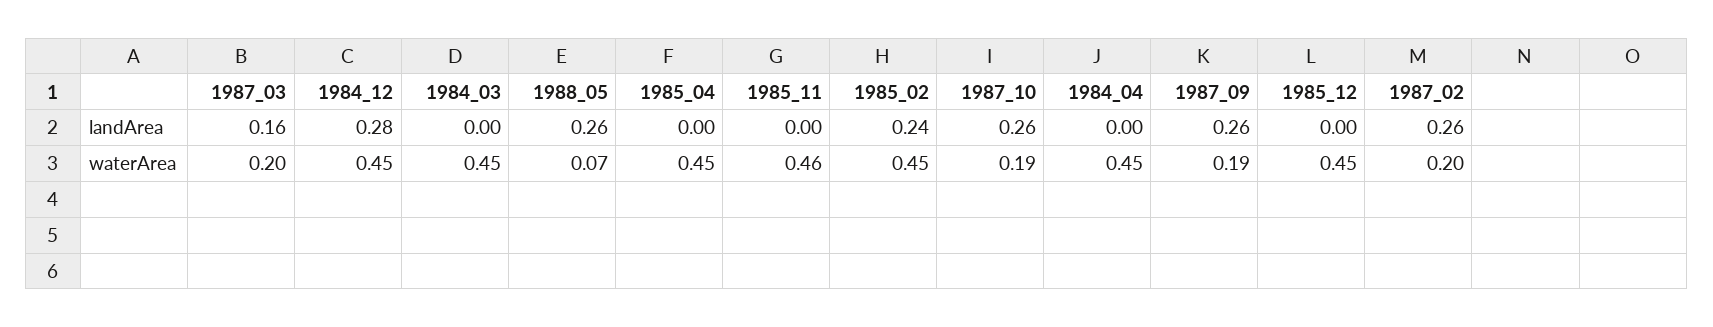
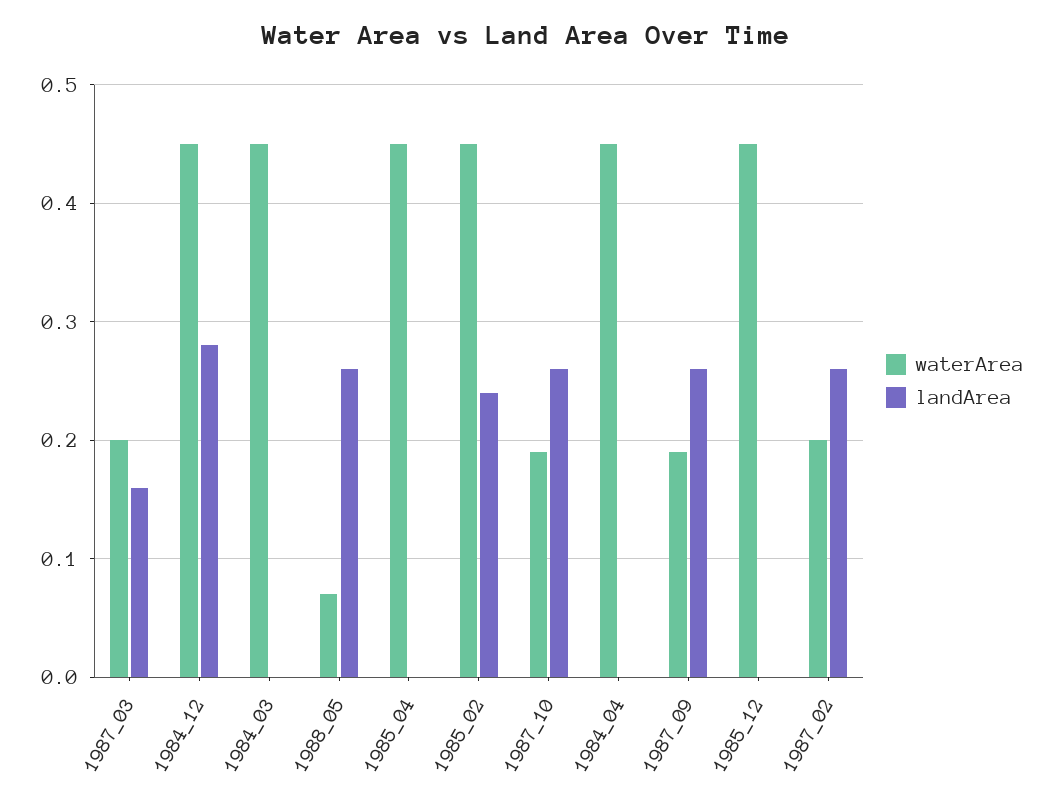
landArea, 1985_11: 0 -> none
waterArea, 1985_11: 0.46 -> none

